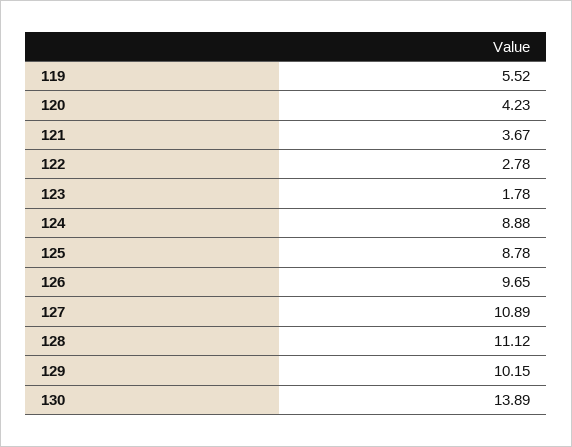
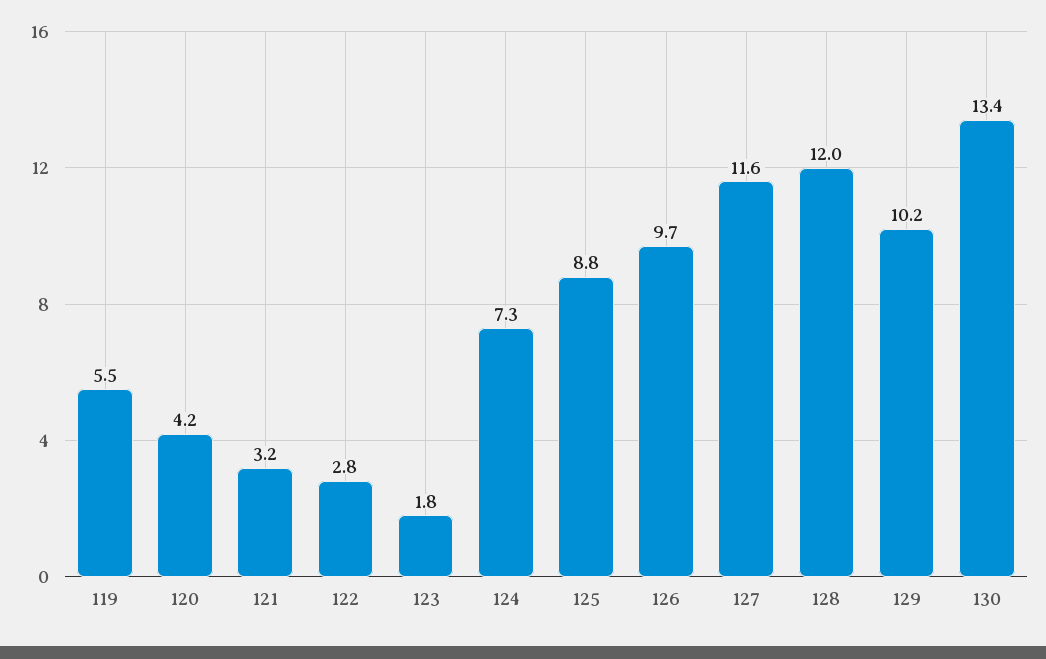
121: 3.67 -> 3.2
124: 8.88 -> 7.3
127: 10.89 -> 11.6
128: 11.12 -> 12
130: 13.89 -> 13.4

